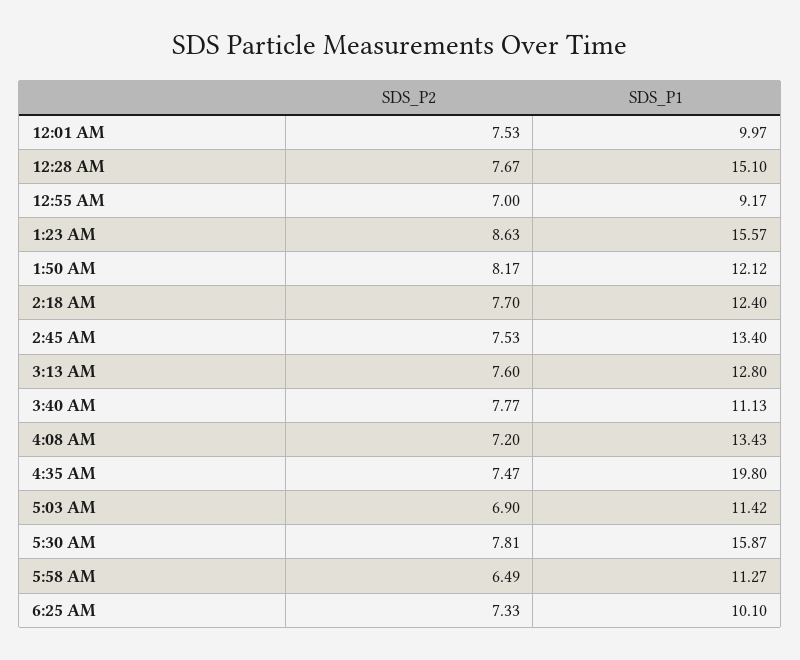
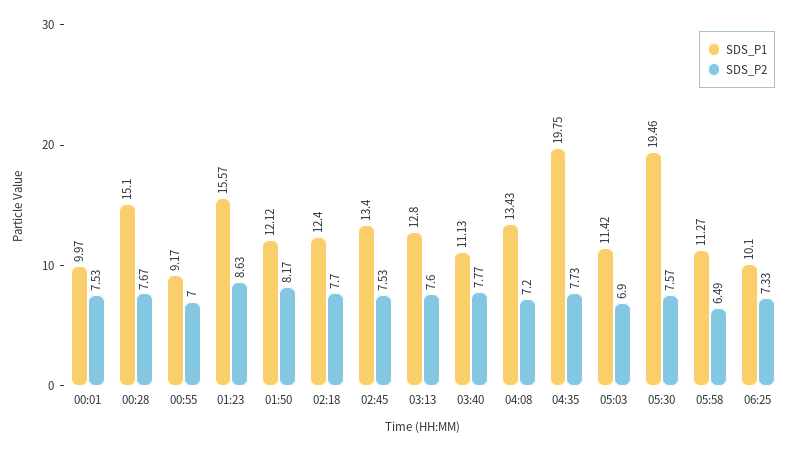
SDS_P2, 4:35 AM: 7.47 -> 7.73
SDS_P1, 4:35 AM: 19.8 -> 19.75
SDS_P2, 5:30 AM: 7.81 -> 7.57
SDS_P1, 5:30 AM: 15.87 -> 19.46

